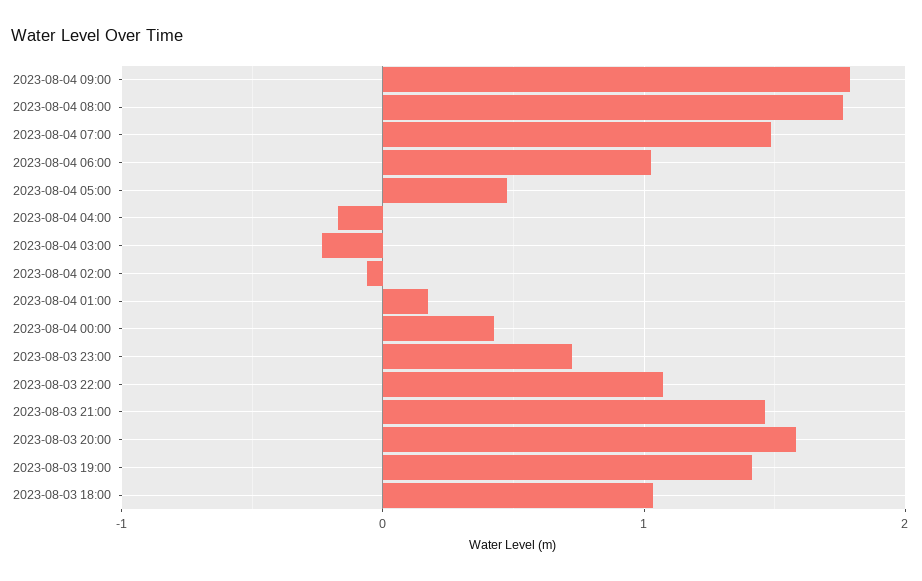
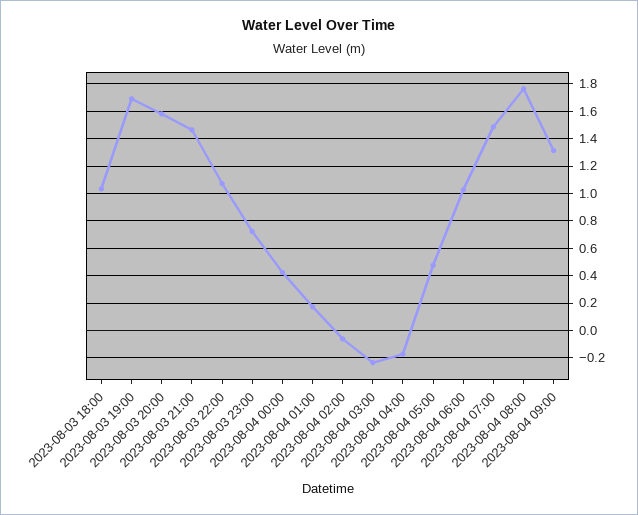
2023-08-04 09:00: 1.8 -> 1.3
2023-08-03 19:00: 1.4 -> 1.7

